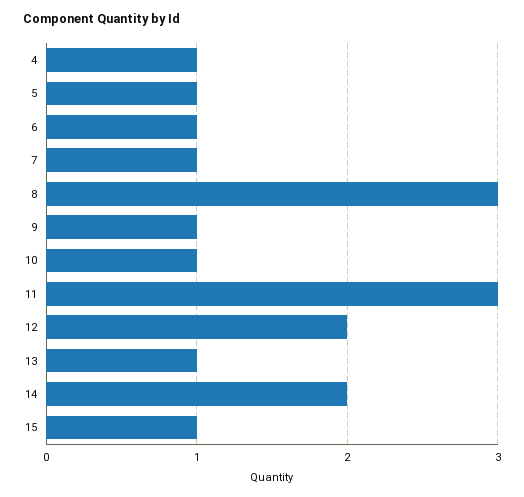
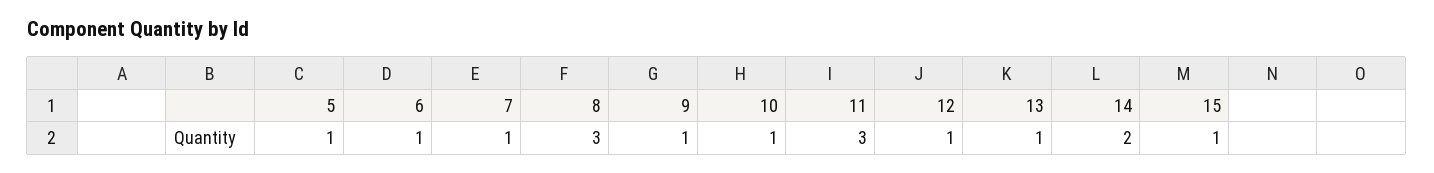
4: 1 -> none
12: 2 -> 1

